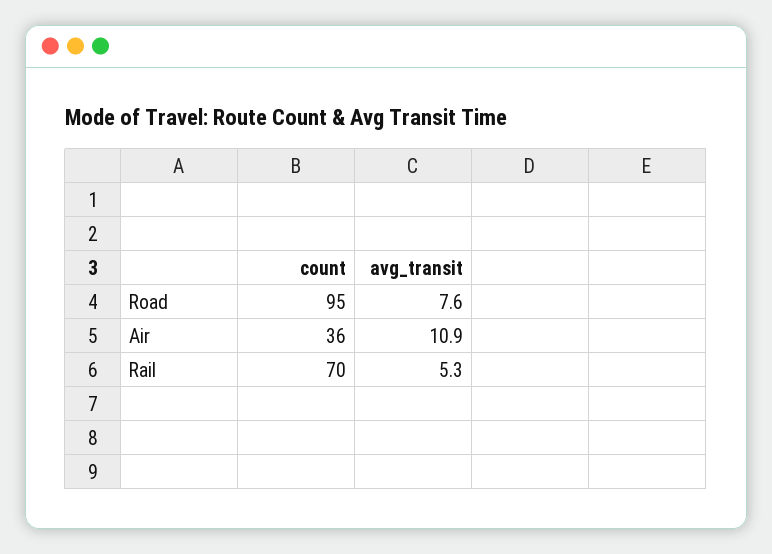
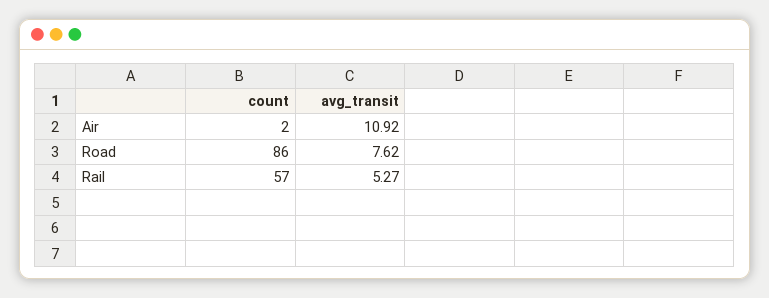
count, Road: 95 -> 86
count, Air: 36 -> 2
count, Rail: 70 -> 57

